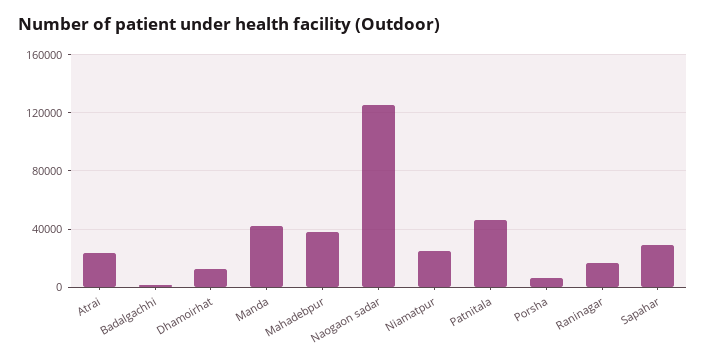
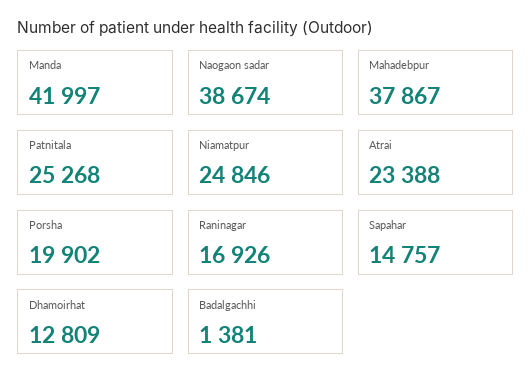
Naogaon sadar: 125000 -> 38674
Patnitala: 45000 -> 25268
Porsha: 5000 -> 19902
Sapahar: 30000 -> 14757

